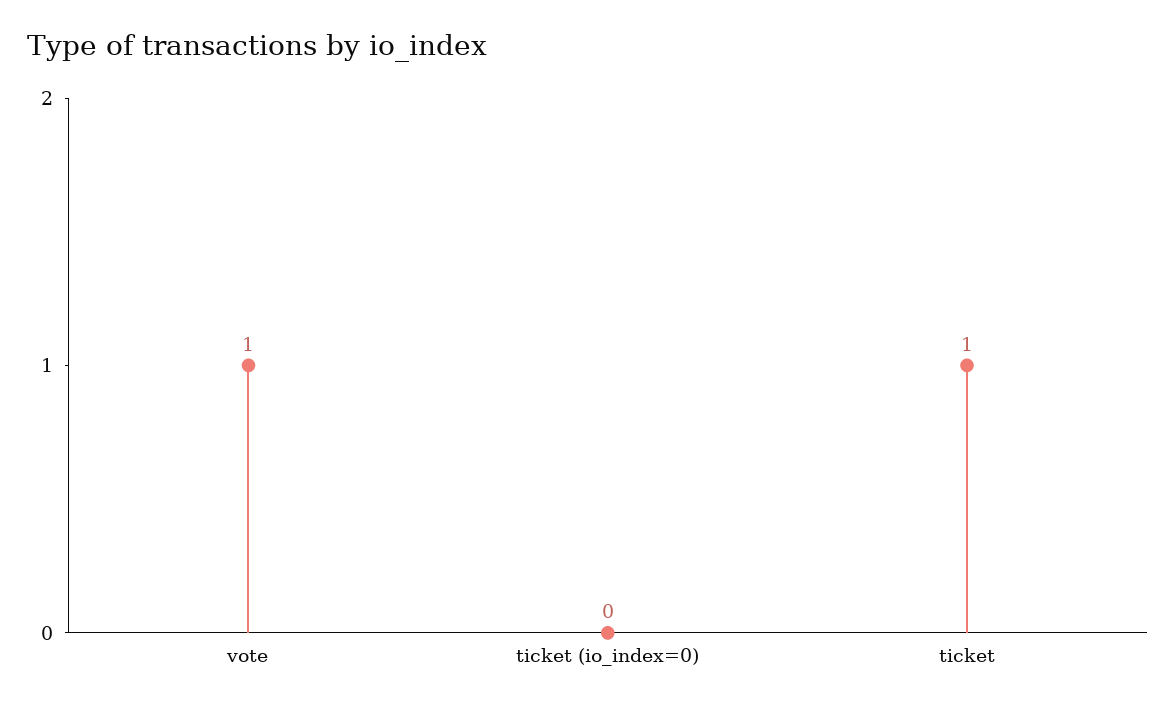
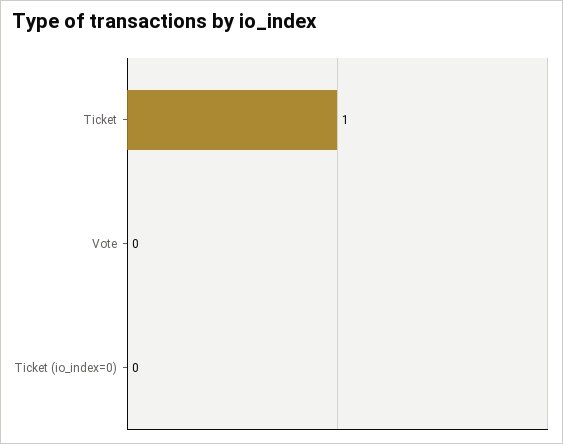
vote: 1 -> 0

